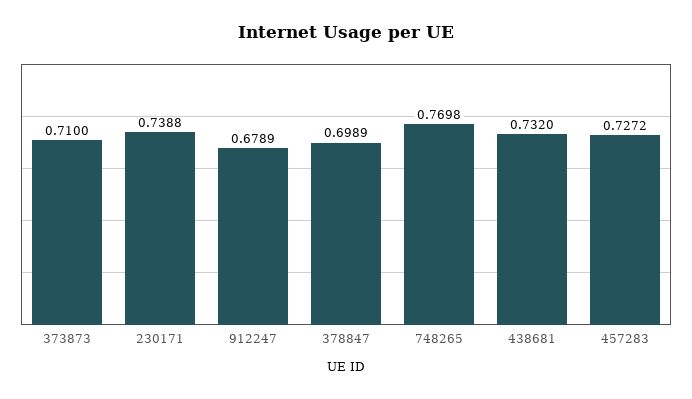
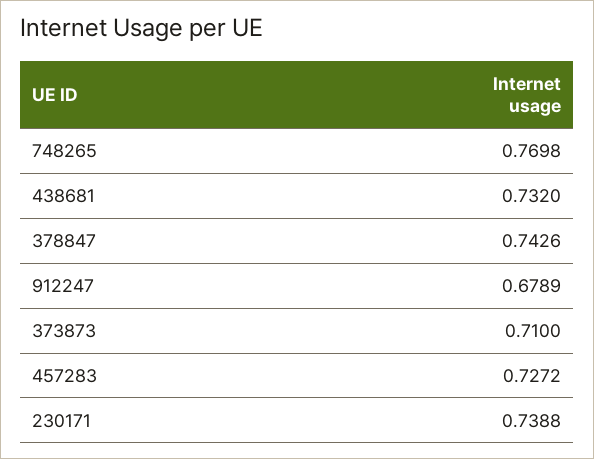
378847: 0.6989 -> 0.7426

